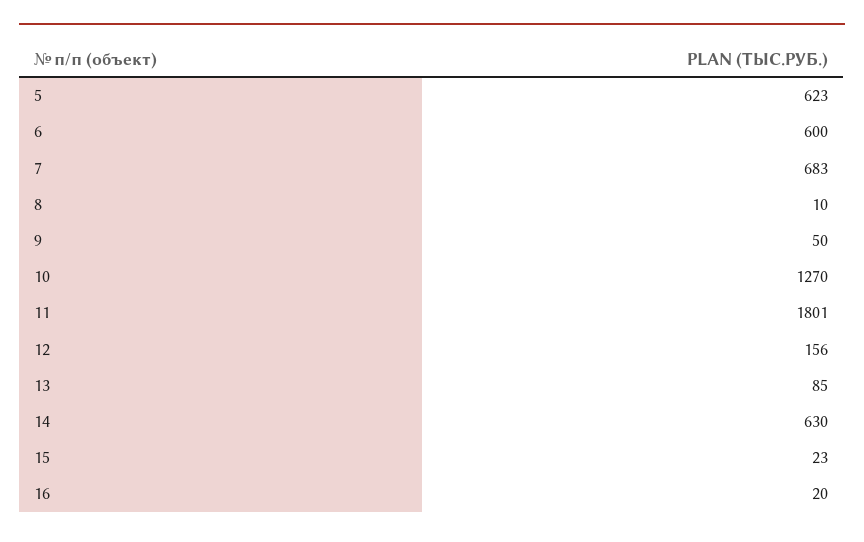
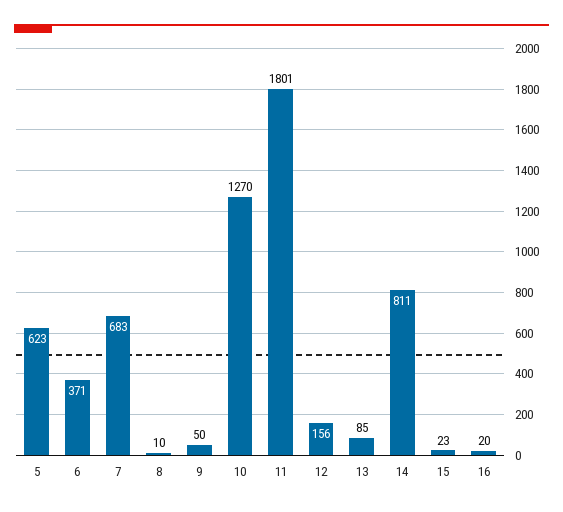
6: 600 -> 371
14: 630 -> 811

